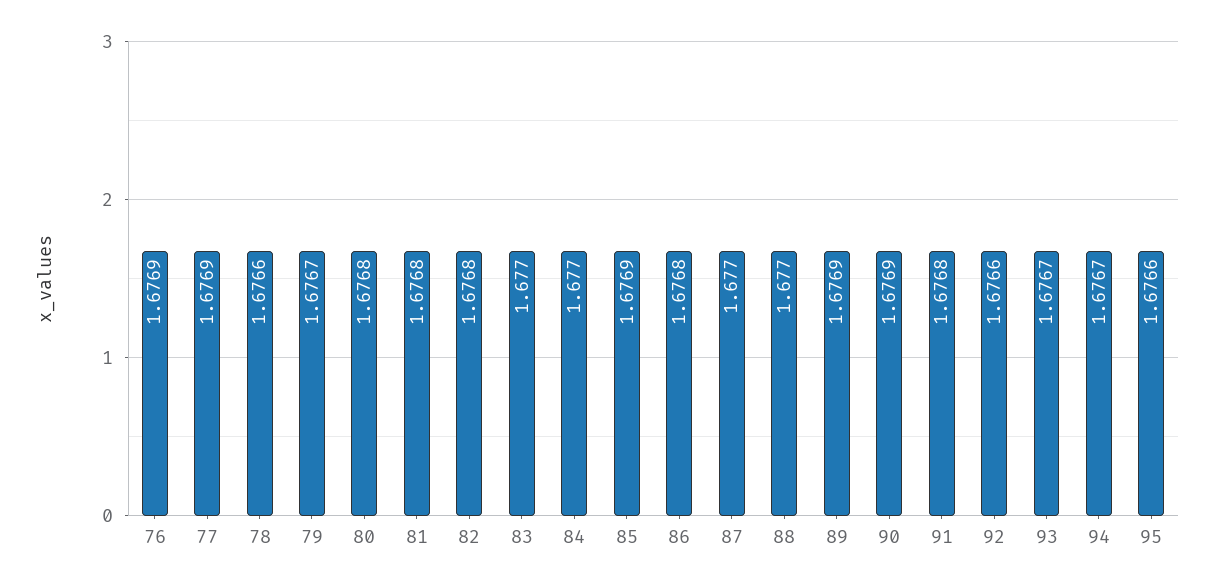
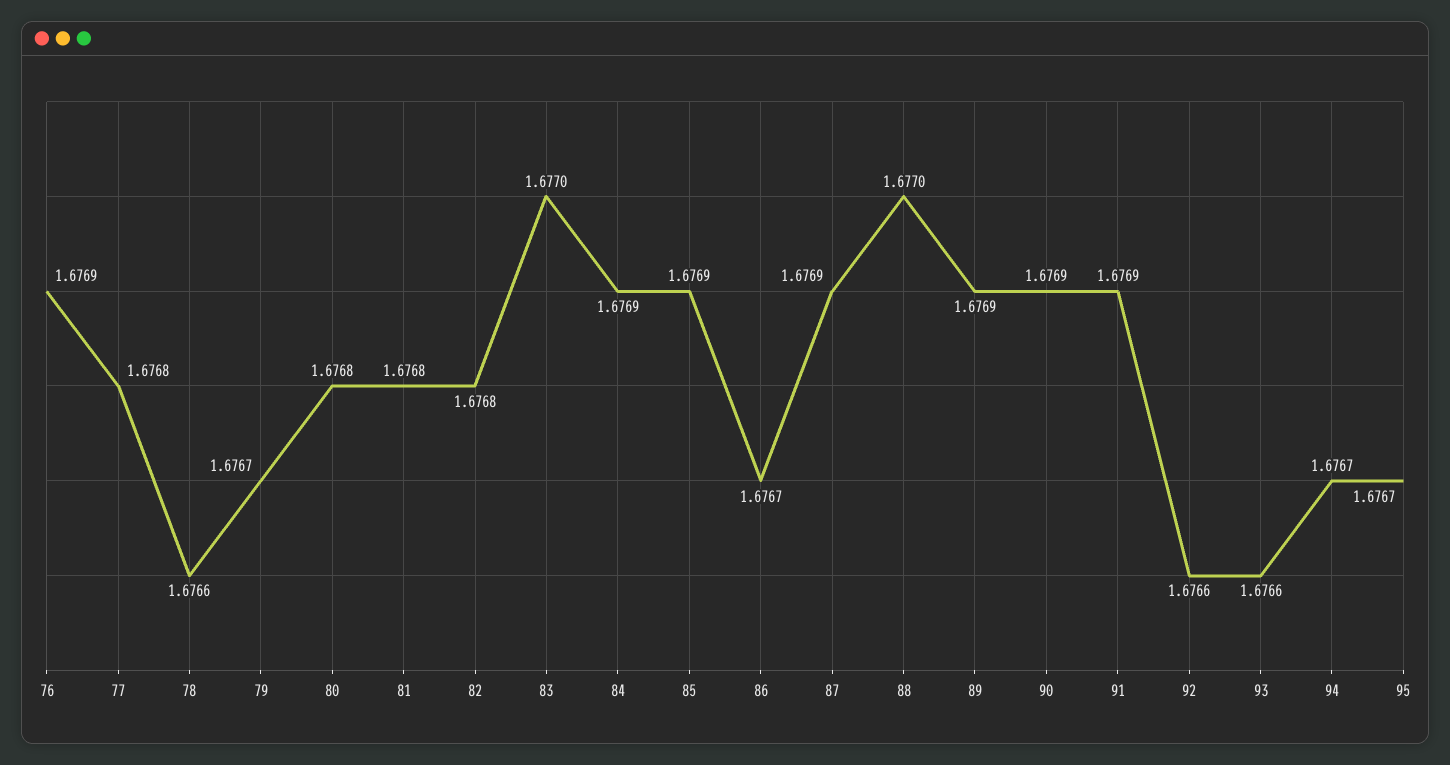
77: 1.6769 -> 1.6768
84: 1.677 -> 1.6769
86: 1.6768 -> 1.6767
87: 1.677 -> 1.6769
91: 1.6768 -> 1.6769
93: 1.6767 -> 1.6766
95: 1.6766 -> 1.6767

